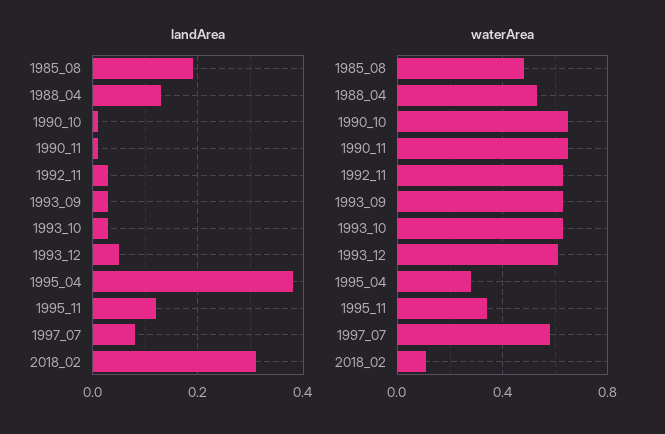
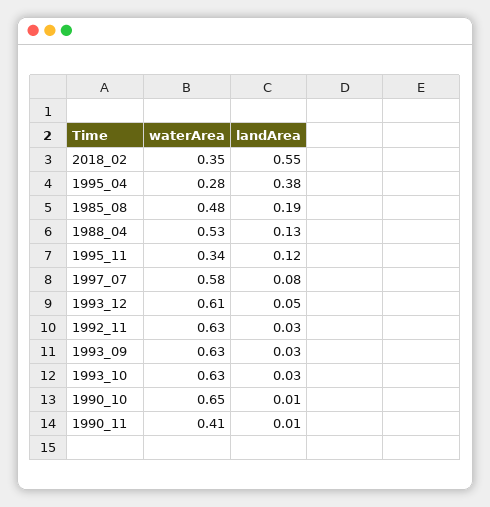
landArea, 2018_02: 0.3 -> 0.55
waterArea, 1990_11: 0.65 -> 0.41
waterArea, 2018_02: 0.1 -> 0.35

